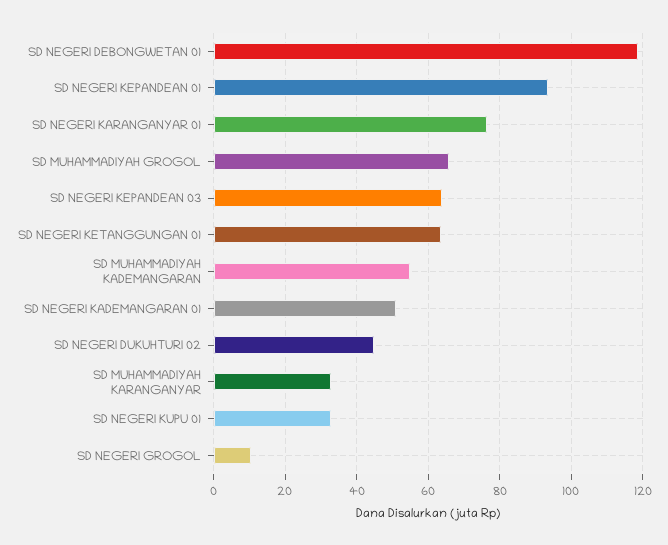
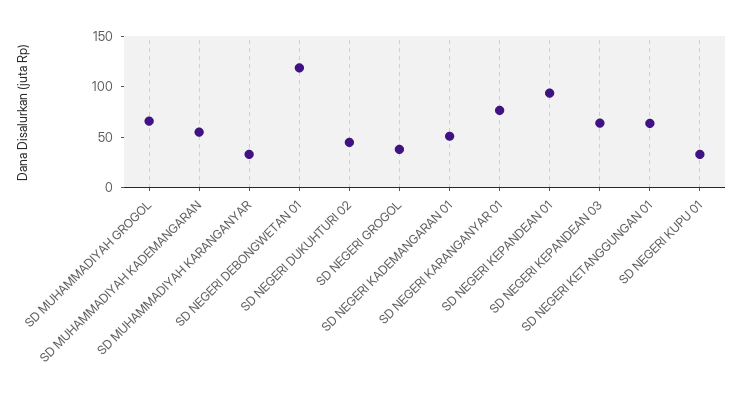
SD NEGERI GROGOL: 10 -> 40

